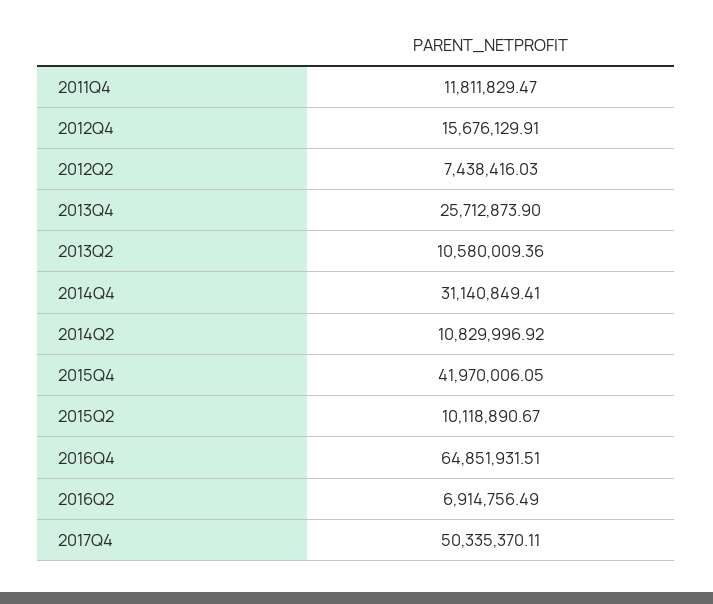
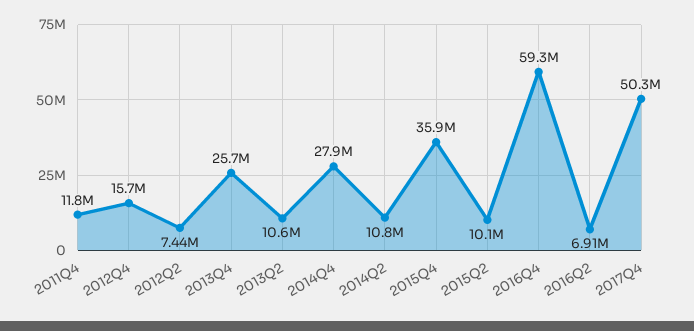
2014Q4: 31140849.41 -> 27900000
2015Q4: 41970006.05 -> 35900000
2016Q4: 64851931.51 -> 59300000

